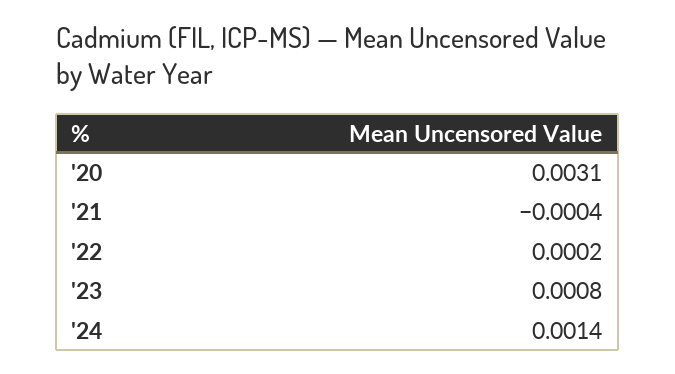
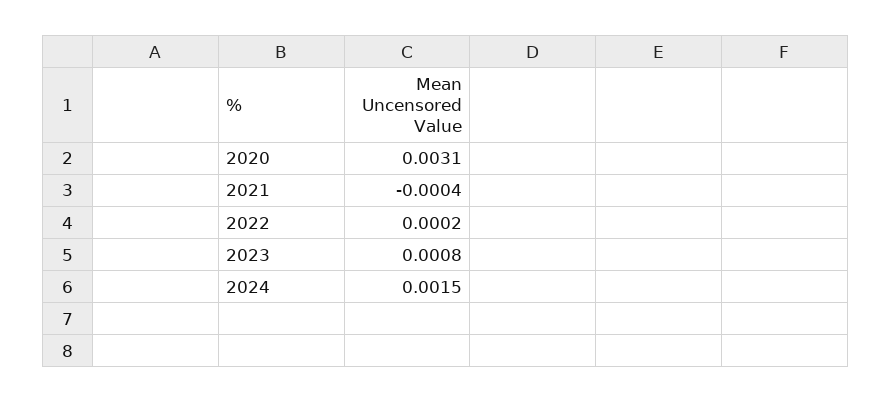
'24: 0.0014 -> 0.0015

